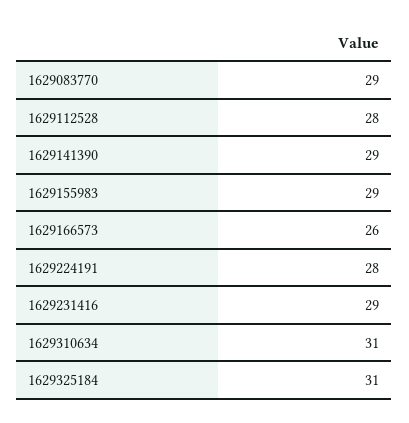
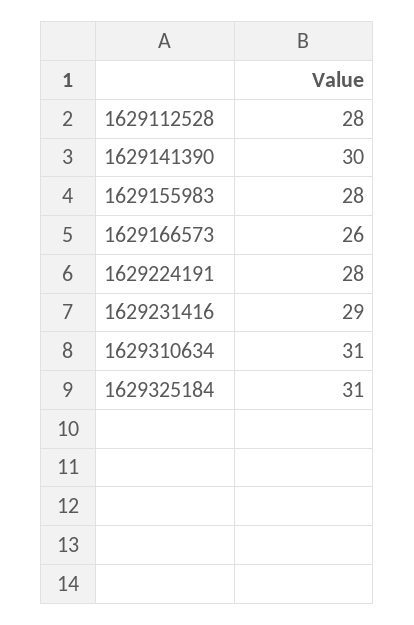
1629083770: 29 -> none
1629141390: 29 -> 30
1629155983: 29 -> 28

